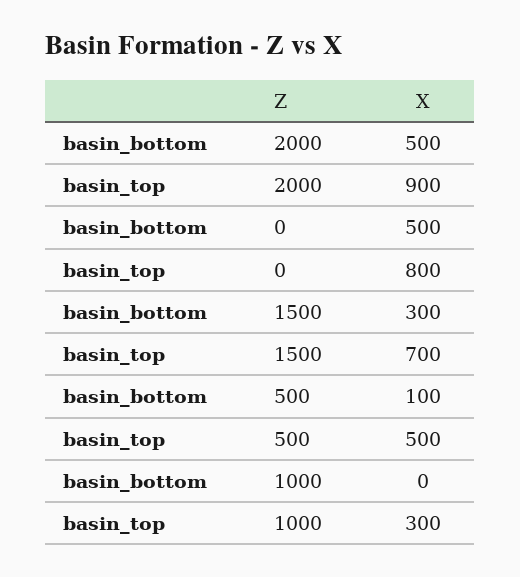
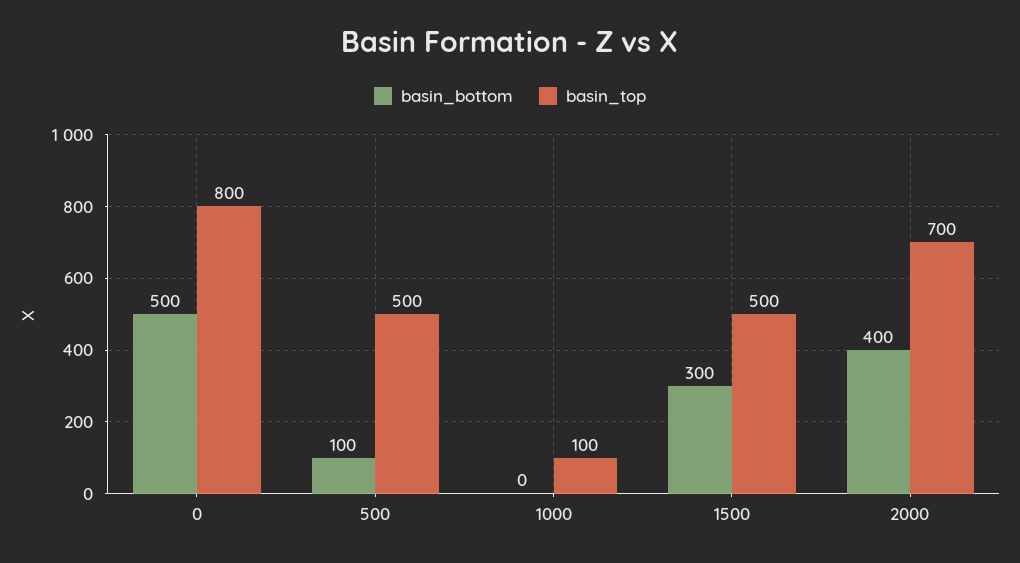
basin_bottom, 2000: 500 -> 400
basin_top, 2000: 900 -> 700
basin_top, 1500: 700 -> 500
basin_top, 1000: 300 -> 100

